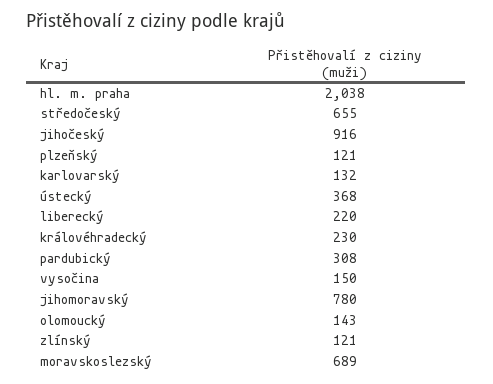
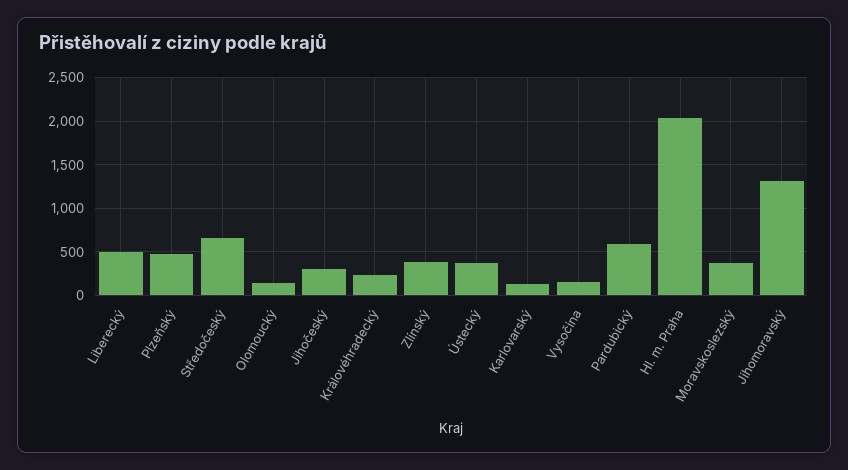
jihočeský: 916 -> 300
plzeňský: 121 -> 500
liberecký: 220 -> 500
pardubický: 308 -> 600
jihomoravský: 780 -> 1300
zlínský: 121 -> 400
moravskoslezský: 689 -> 400

